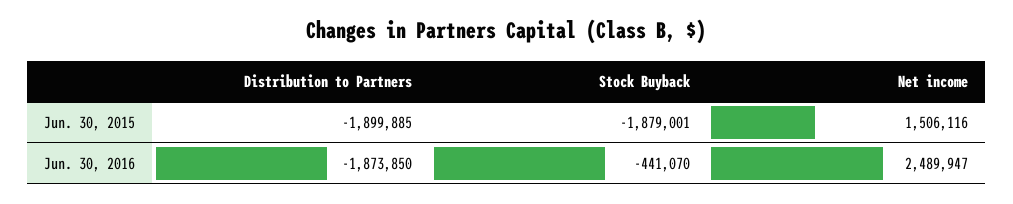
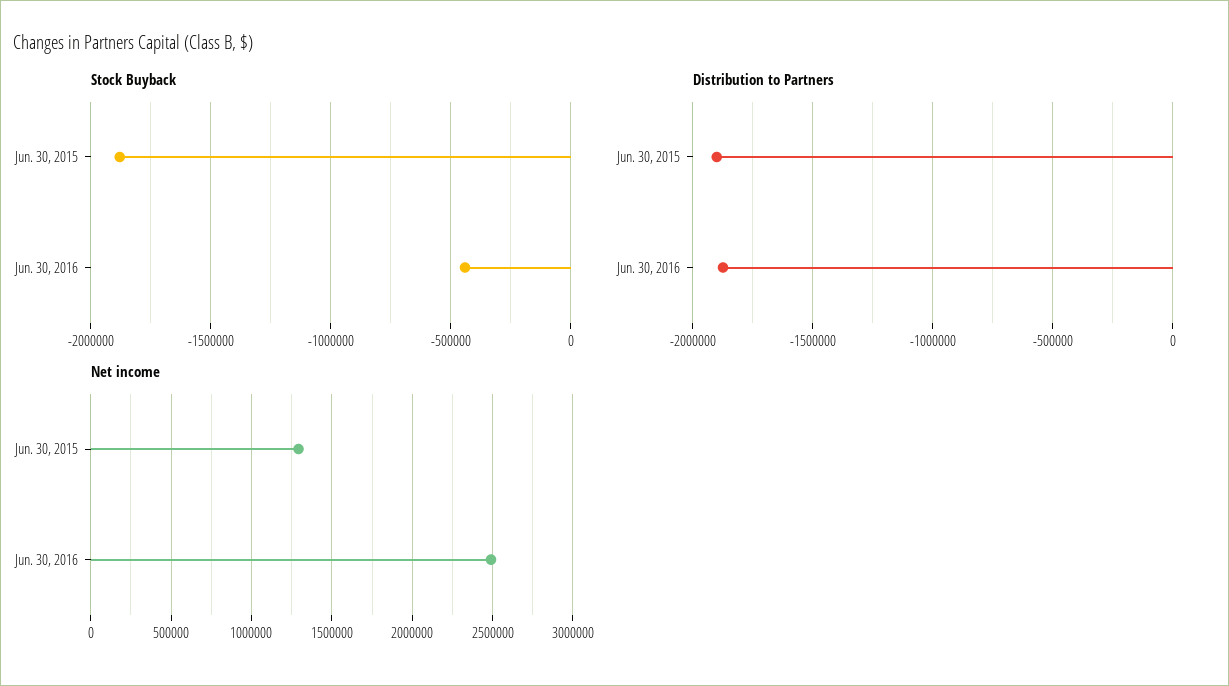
Net income, Jun. 30, 2015: 1506116 -> 1300000

